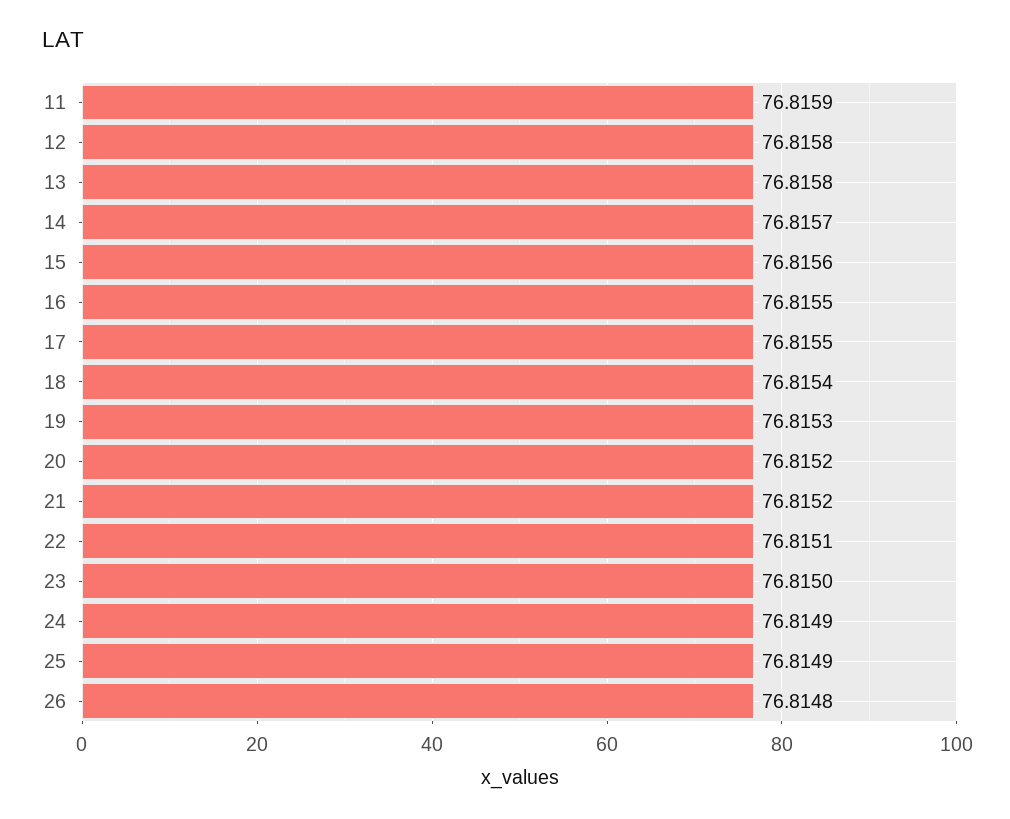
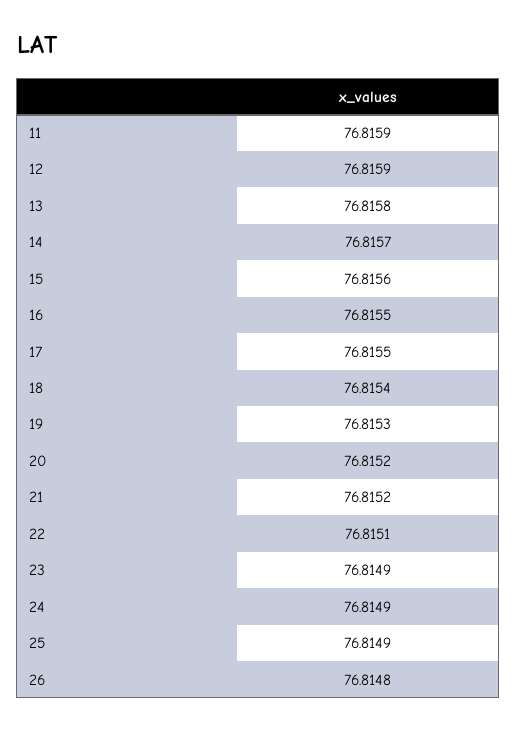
12: 76.8158 -> 76.8159
23: 76.815 -> 76.8149

